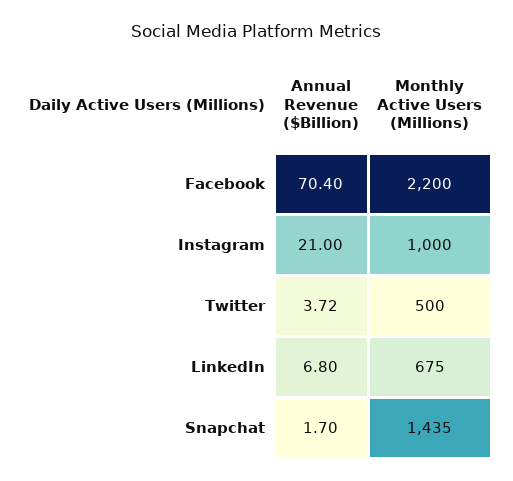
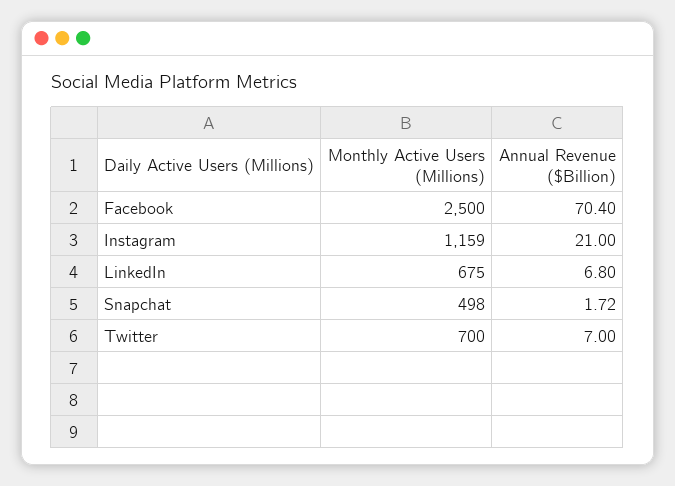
Monthly Active Users (Millions), Facebook: 2200 -> 2500
Monthly Active Users (Millions), Instagram: 1000 -> 1159
Annual Revenue ($Billion), Twitter: 3.72 -> 7
Monthly Active Users (Millions), Twitter: 500 -> 700
Annual Revenue ($Billion), Snapchat: 1.7 -> 1.72
Monthly Active Users (Millions), Snapchat: 1435 -> 498

